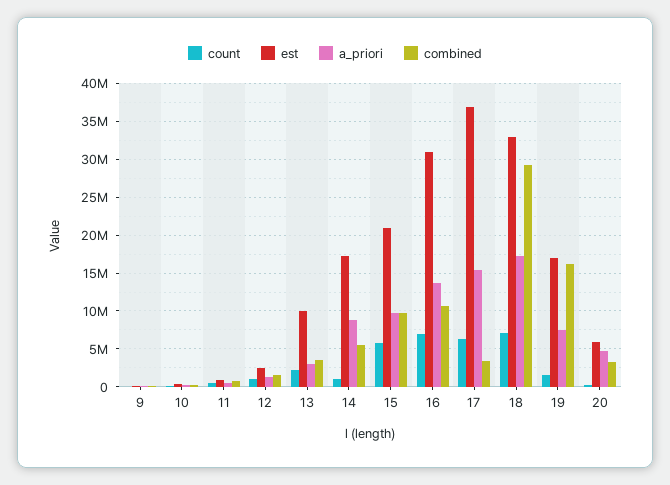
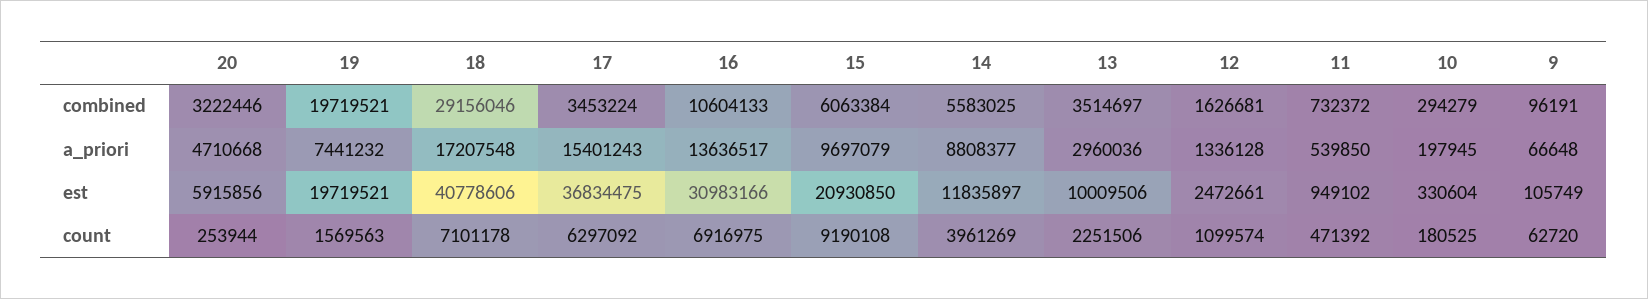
count, 14: 1000000 -> 3961269
est, 14: 17000000 -> 11835897
count, 15: 6000000 -> 9190108
combined, 15: 10000000 -> 6063384
est, 18: 33000000 -> 40778606
est, 19: 17000000 -> 19719521
combined, 19: 16000000 -> 19719521

